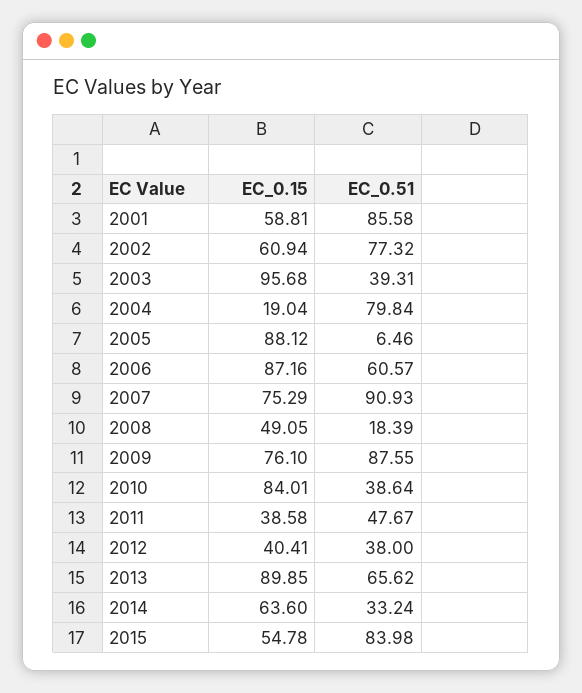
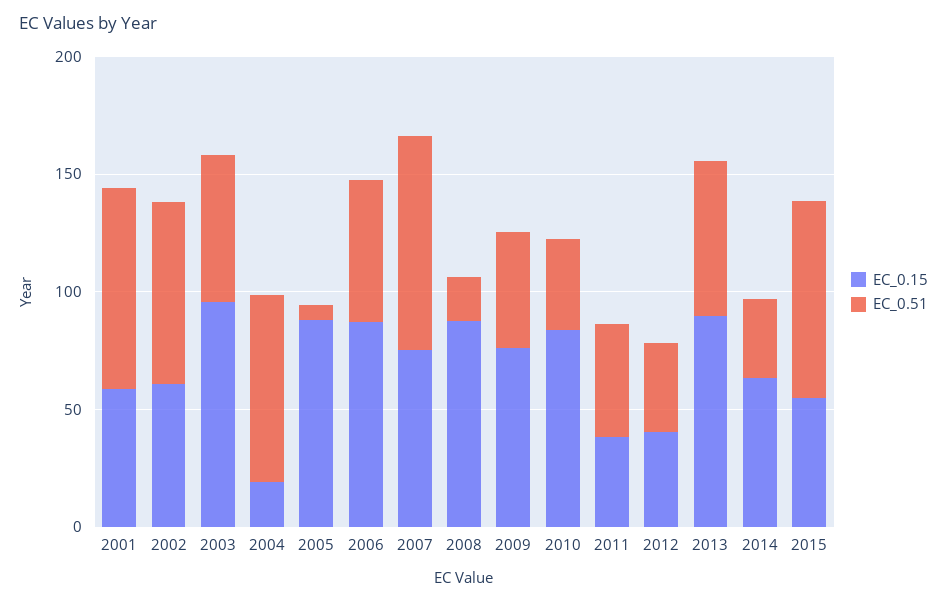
EC_0.51, 2003: 39.31 -> 60
EC_0.15, 2008: 49.05 -> 90
EC_0.51, 2009: 87.55 -> 50

